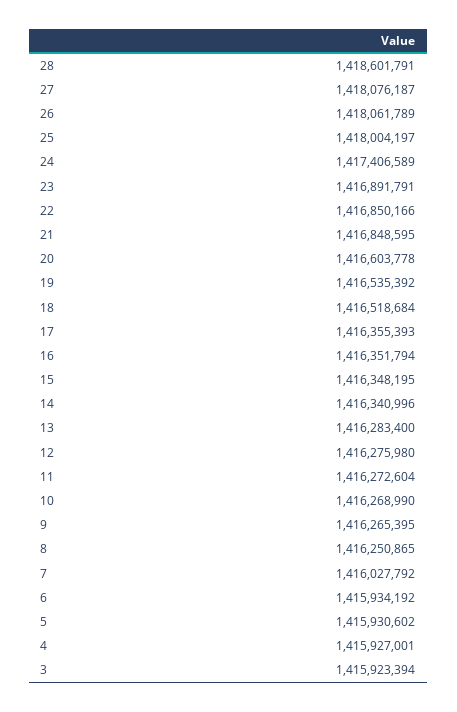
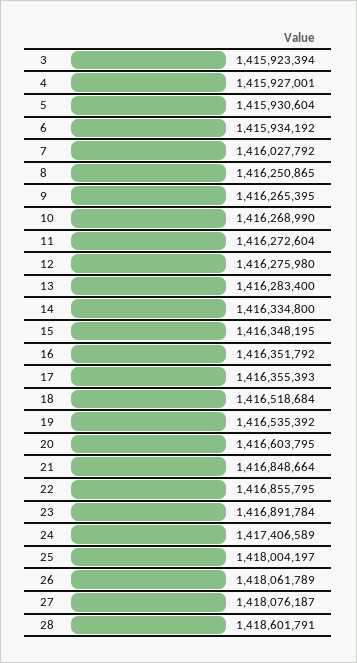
23: 1416891791 -> 1416891784
22: 1416850166 -> 1416855795
21: 1416848595 -> 1416848664
20: 1416603778 -> 1416603795
16: 1416351794 -> 1416351792
14: 1416340996 -> 1416334800
5: 1415930602 -> 1415930604

